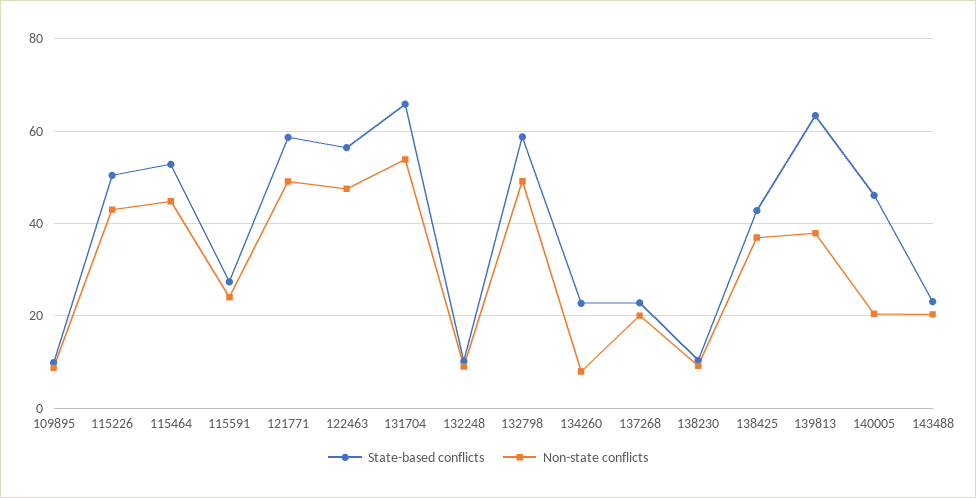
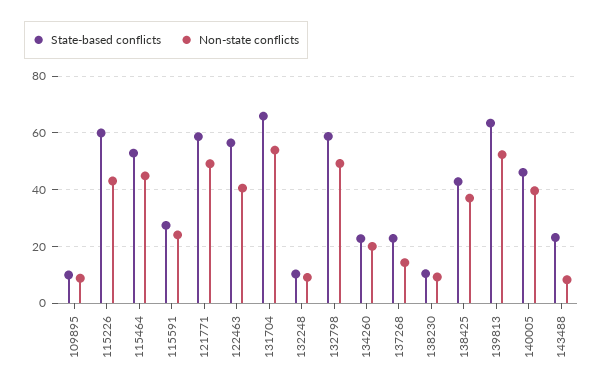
State-based conflicts, 115226: 50 -> 60
Non-state conflicts, 122463: 48 -> 40
Non-state conflicts, 134260: 8 -> 20
Non-state conflicts, 137268: 20 -> 15
Non-state conflicts, 139813: 38 -> 52.5
Non-state conflicts, 140005: 20 -> 40
Non-state conflicts, 143488: 20 -> 7.5

